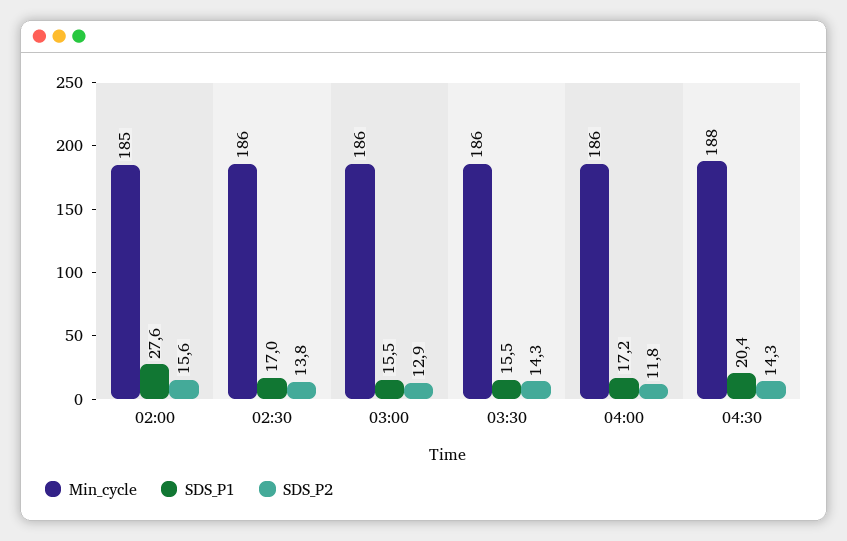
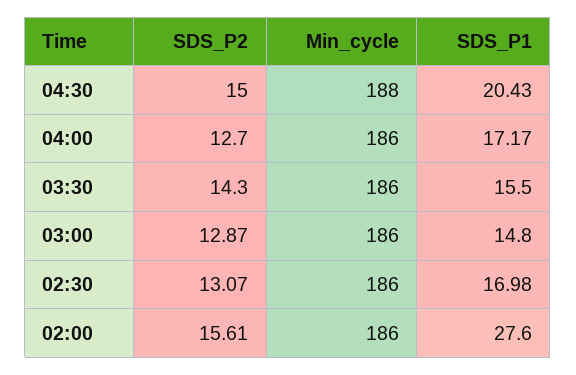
Min_cycle, 02:00: 185 -> 186
SDS_P2, 02:30: 13.8 -> 13.07
SDS_P1, 03:00: 15.5 -> 14.8
SDS_P2, 04:00: 11.8 -> 12.7
SDS_P2, 04:30: 14.3 -> 15

